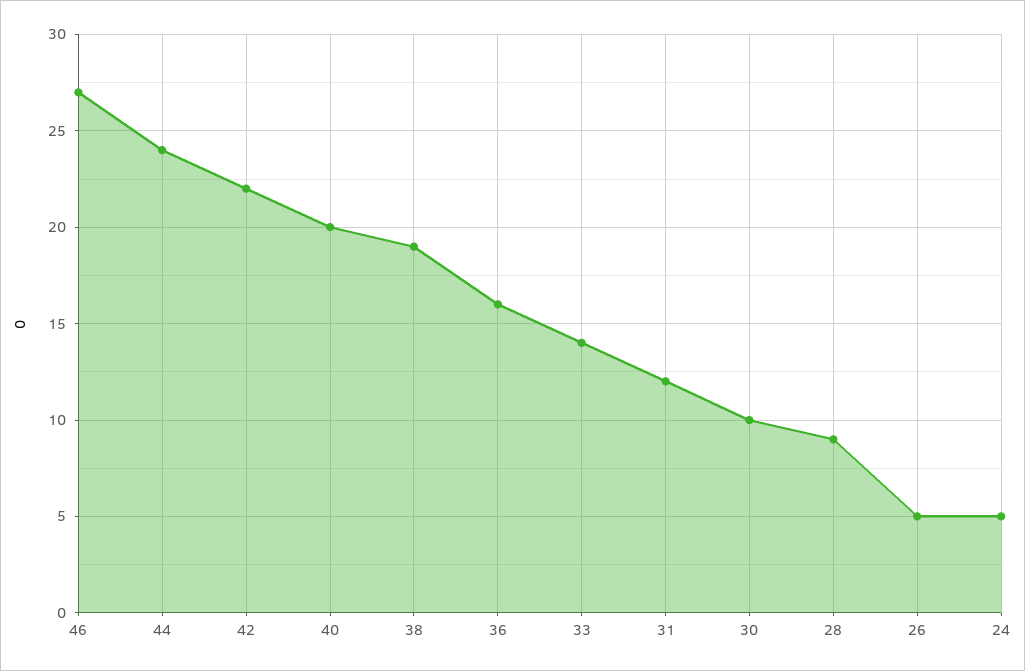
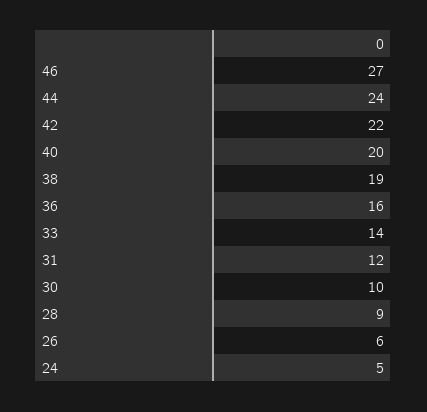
26: 5 -> 6

